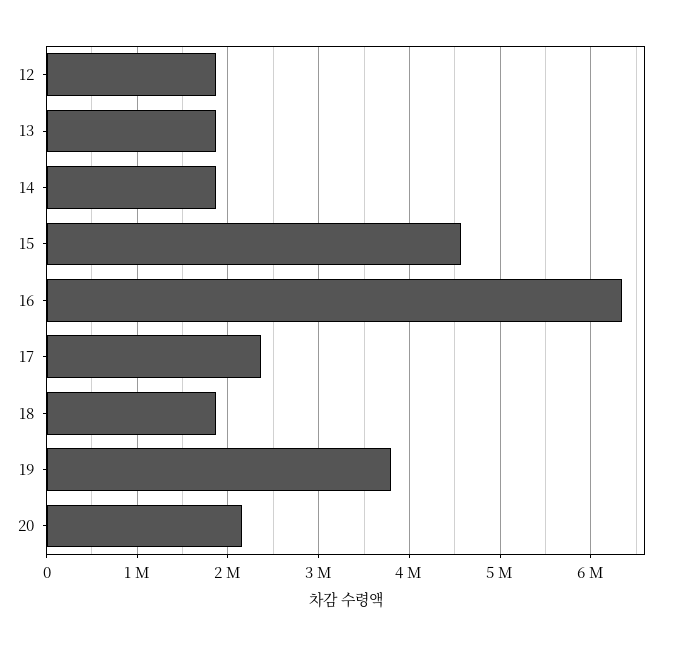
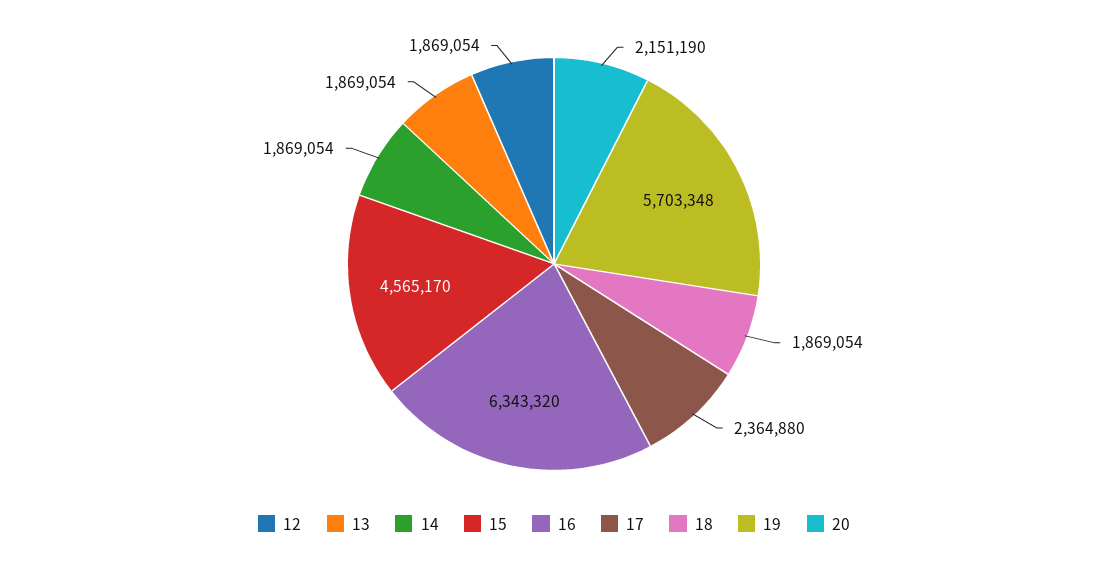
19: 3800000 -> 5703348

